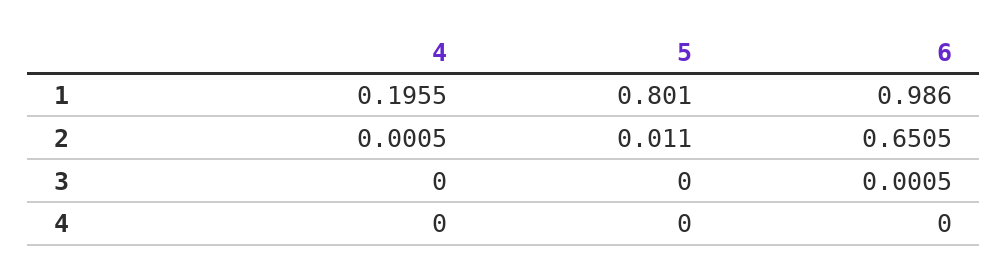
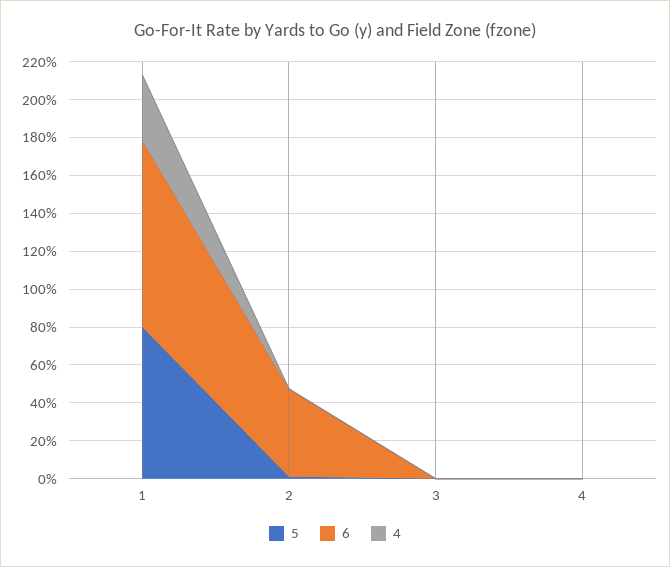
4, 1: 0.1955 -> 0.35
6, 2: 0.6505 -> 0.45

